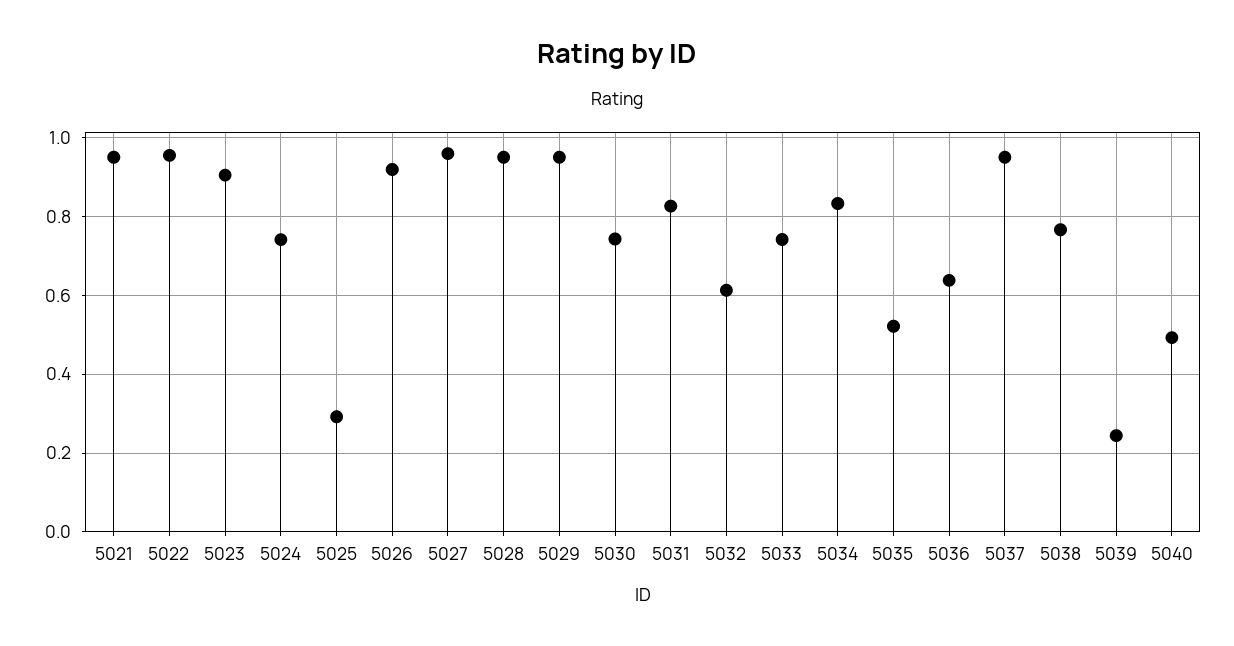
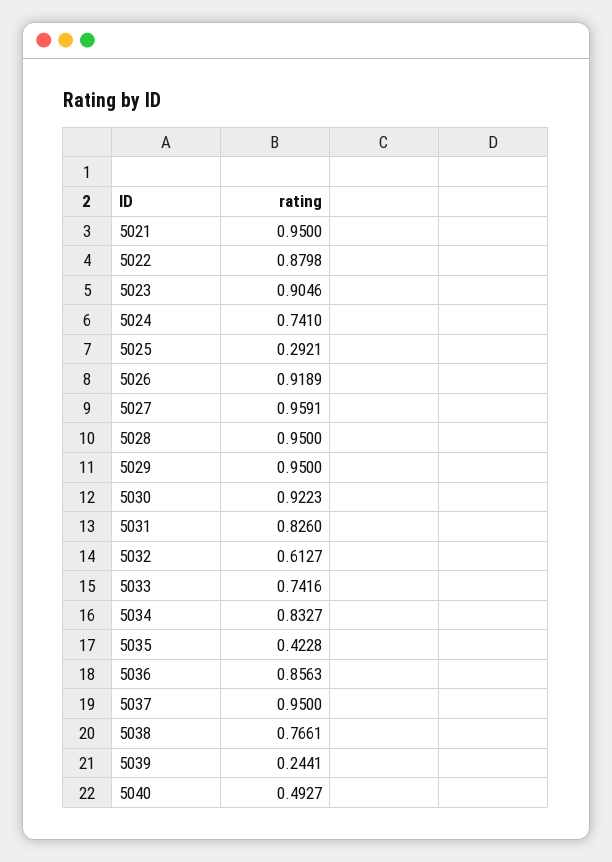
5022: 0.96 -> 0.8798
5030: 0.74 -> 0.9223
5035: 0.52 -> 0.4228
5036: 0.64 -> 0.8563

